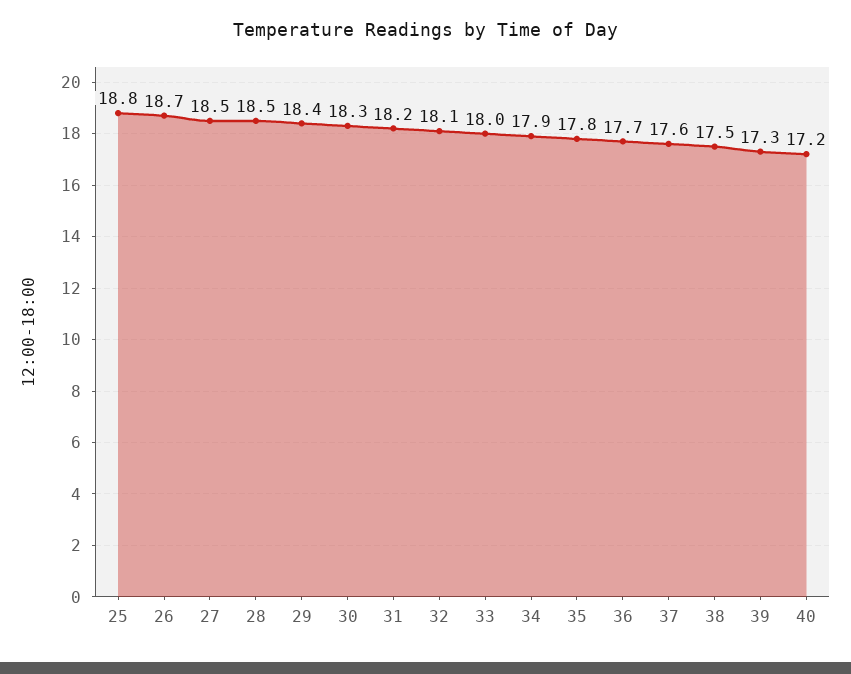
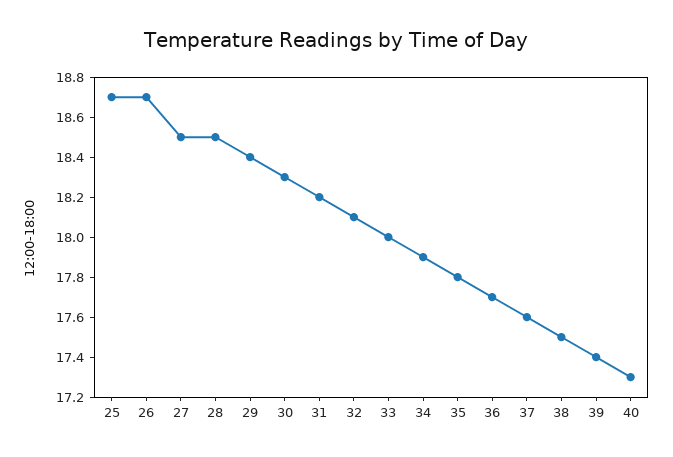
25: 18.8 -> 18.7
39: 17.3 -> 17.4
40: 17.2 -> 17.3

